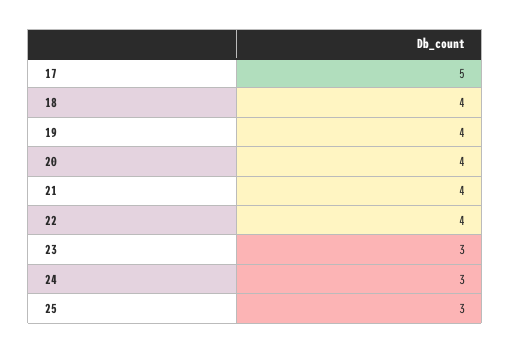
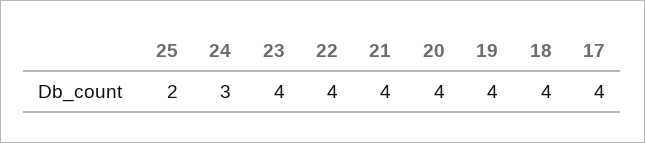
17: 5 -> 4
23: 3 -> 4
25: 3 -> 2

